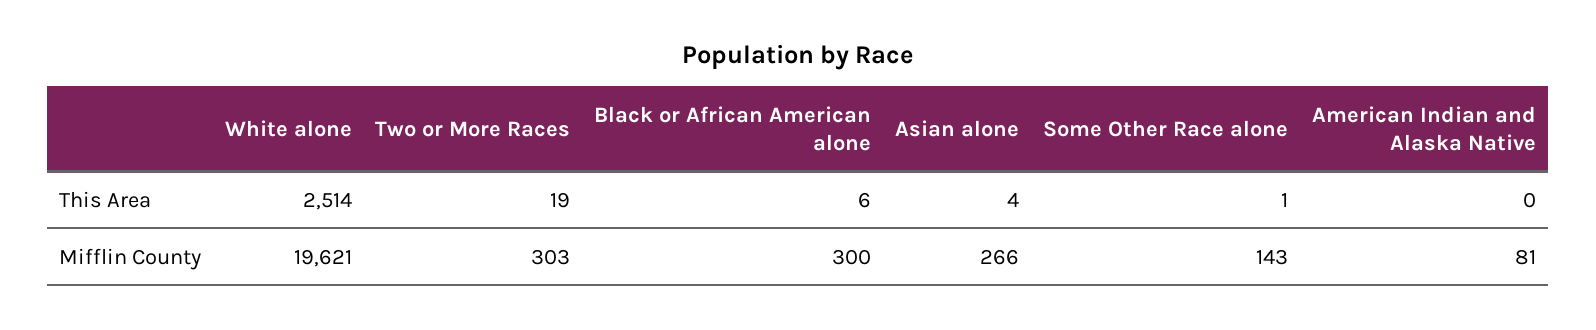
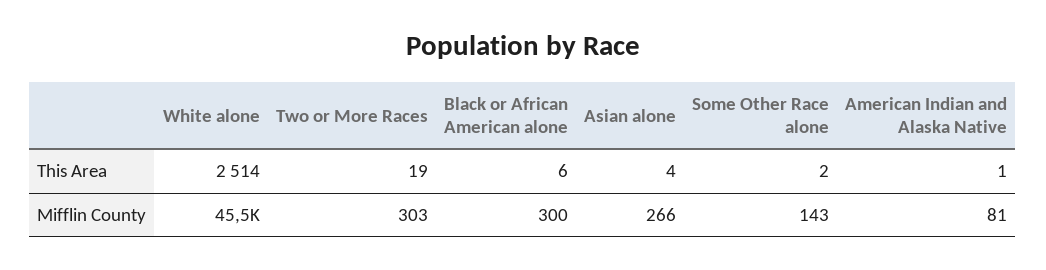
Some Other Race alone, This Area: 1 -> 2
American Indian and Alaska Native, This Area: 0 -> 1
White alone, Mifflin County: 19621 -> 45500

